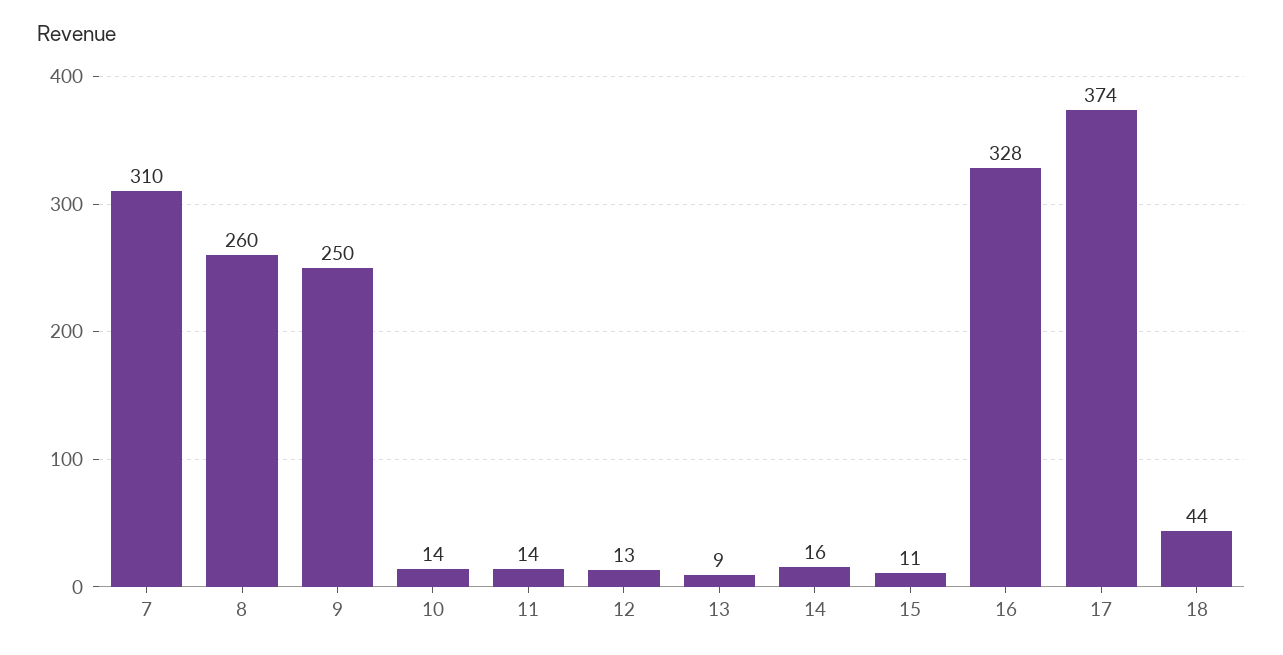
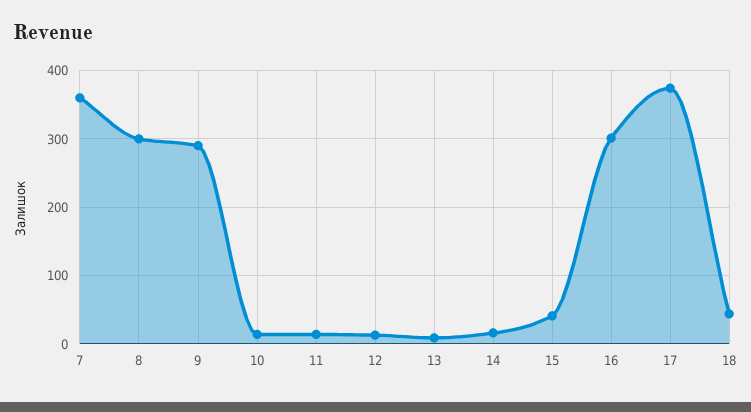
7: 310 -> 360
8: 260 -> 300
9: 250 -> 290
15: 11 -> 40
16: 328 -> 300

